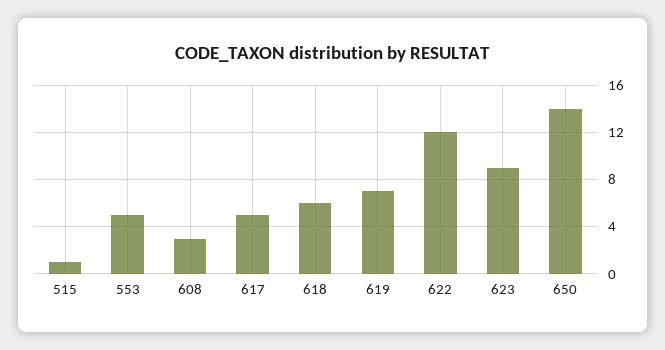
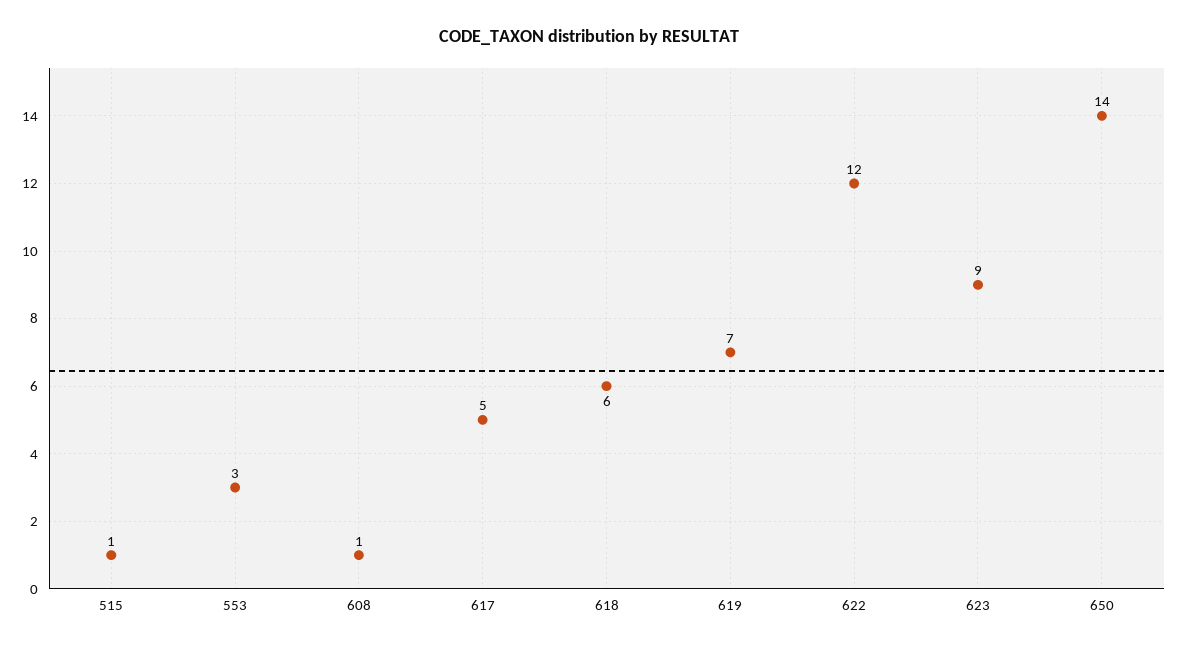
553: 5 -> 3
608: 3 -> 1

